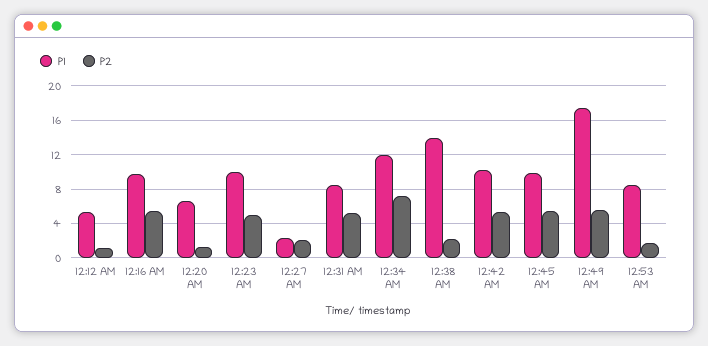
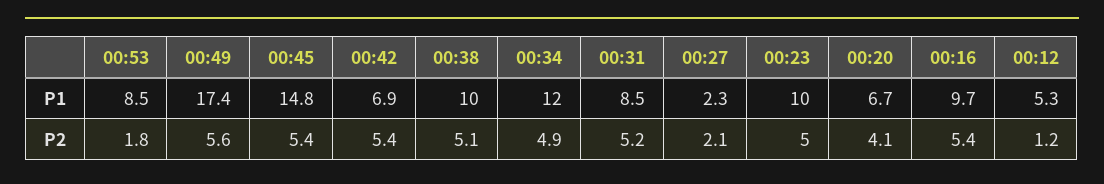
P2, 12:20 AM: 1 -> 4.1
P2, 12:34 AM: 7 -> 4.9
P1, 12:38 AM: 14 -> 10
P2, 12:38 AM: 2 -> 5.1
P1, 12:42 AM: 10 -> 6.9
P1, 12:45 AM: 10 -> 14.8

